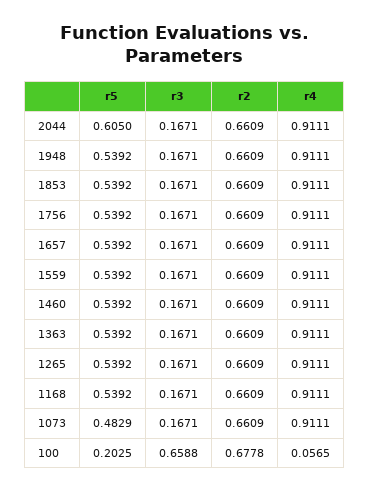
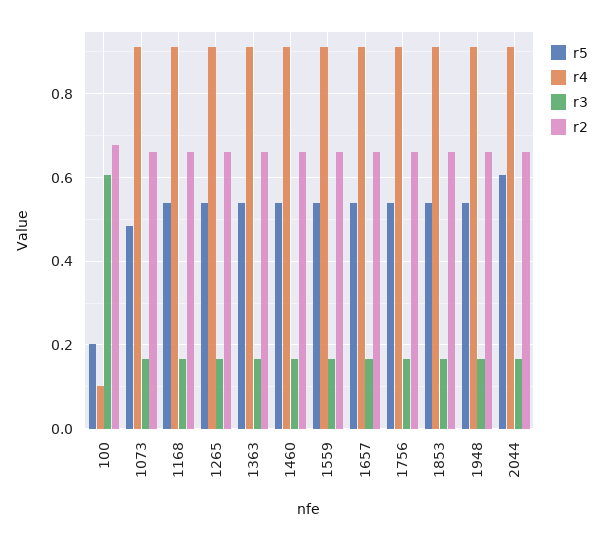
r3, 100: 0.6588 -> 0.6
r4, 100: 0.0565 -> 0.1

